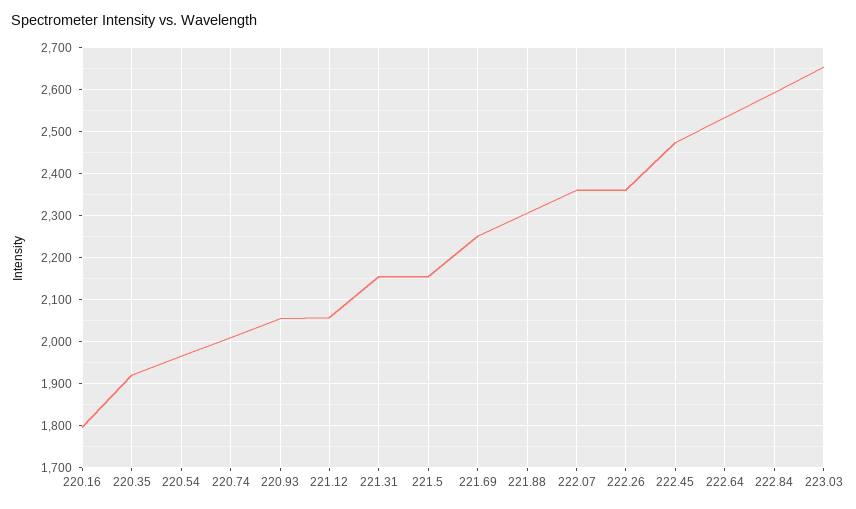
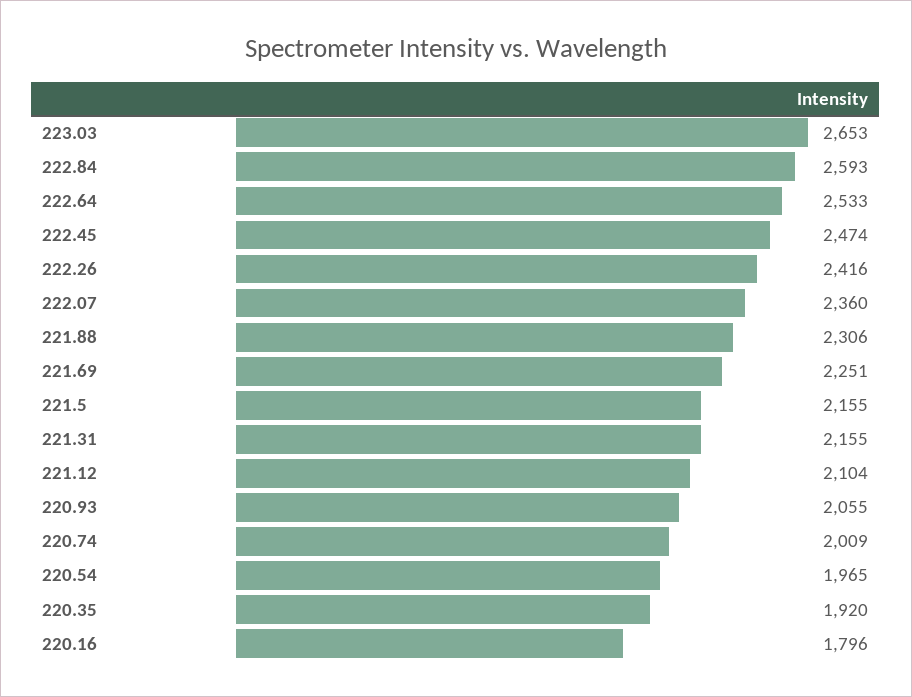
221.12: 2060 -> 2104
222.26: 2360 -> 2416

